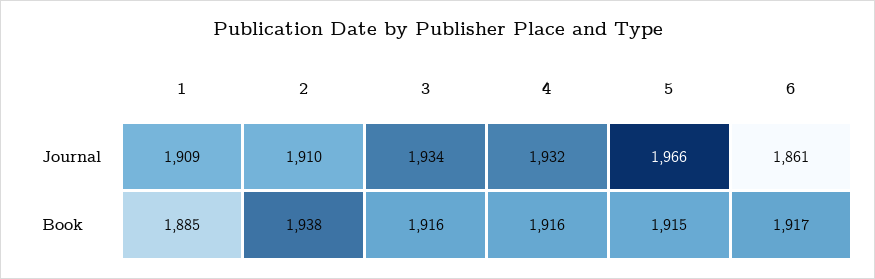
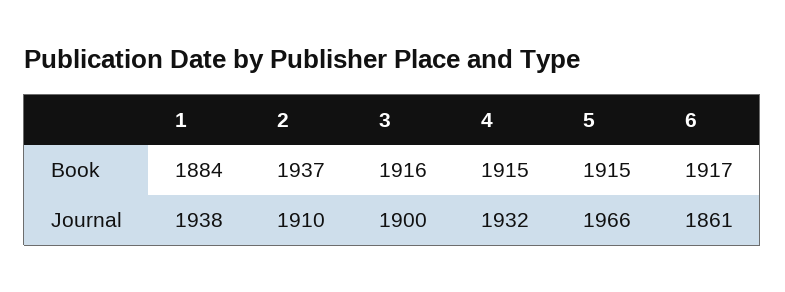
1, Journal: 1909 -> 1938
3, Journal: 1934 -> 1900
1, Book: 1885 -> 1884
2, Book: 1938 -> 1937
4, Book: 1916 -> 1915

